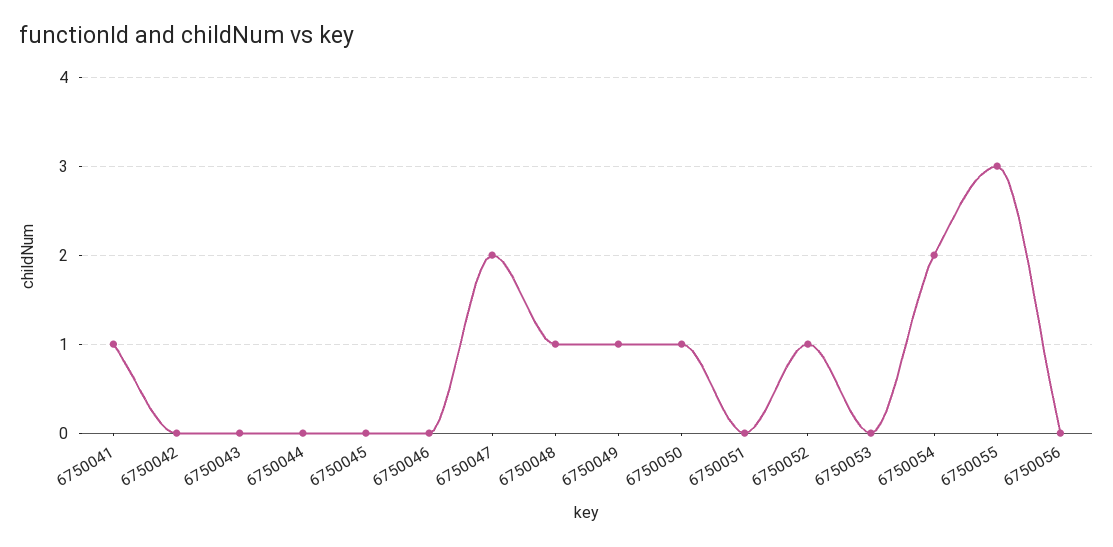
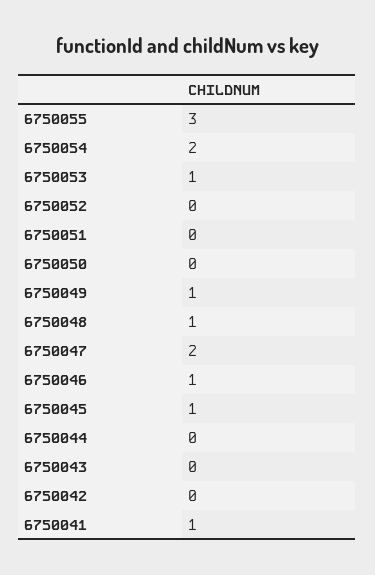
6750045: 0 -> 1
6750046: 0 -> 1
6750050: 1 -> 0
6750052: 1 -> 0
6750053: 0 -> 1
6750056: 0 -> none

